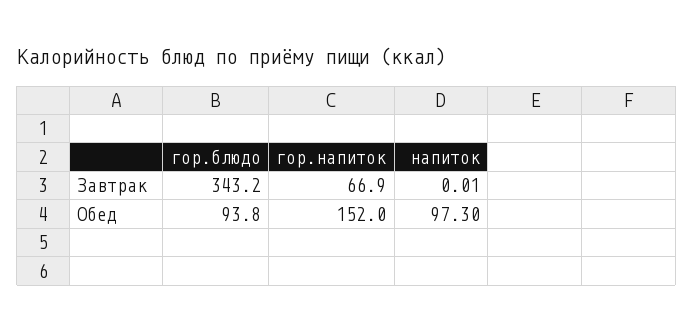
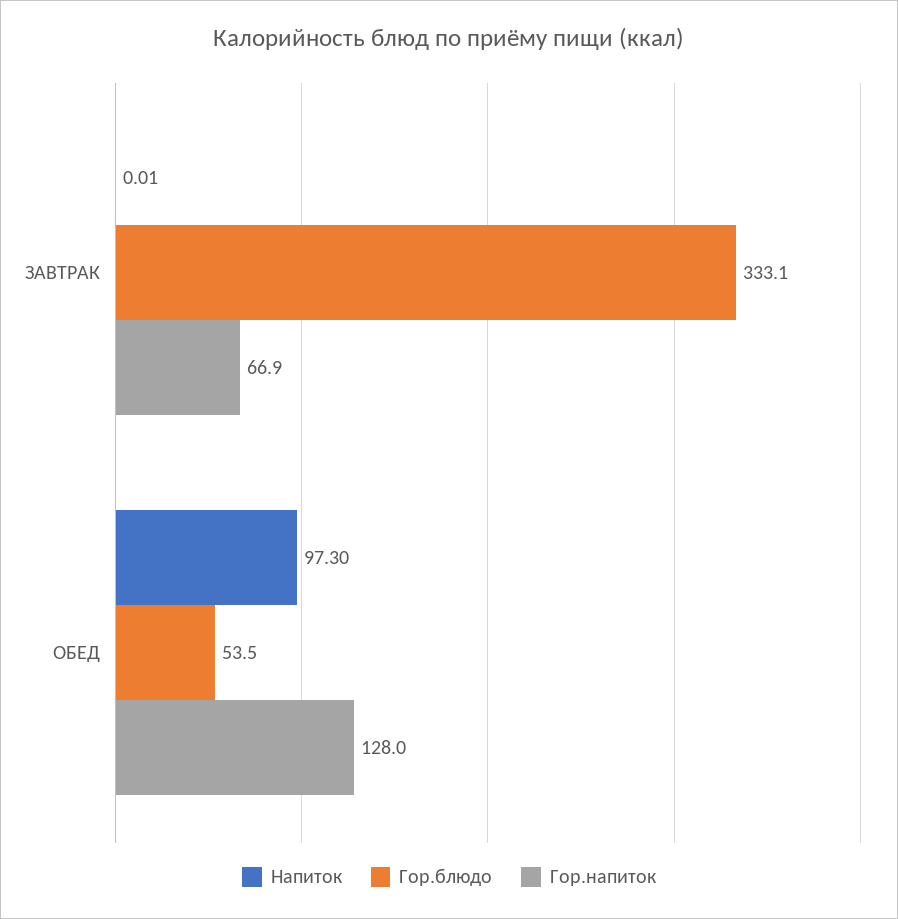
гор.блюдо, Завтрак: 343.2 -> 333.1
гор.блюдо, Обед: 93.8 -> 53.5
гор.напиток, Обед: 152 -> 128

